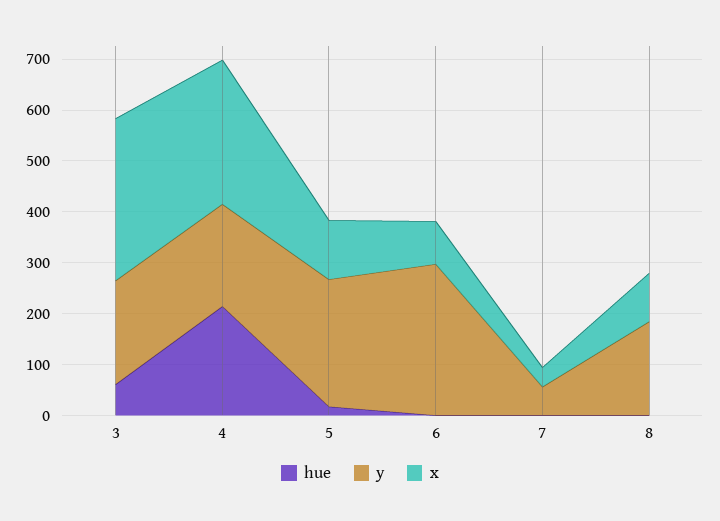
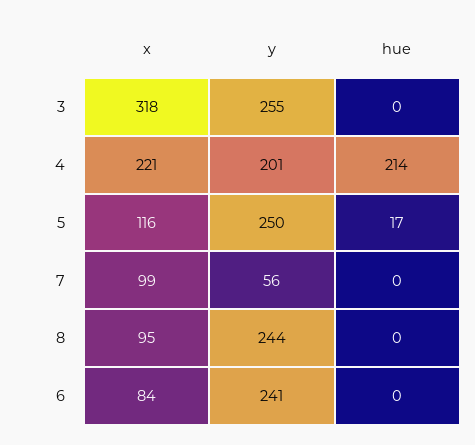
hue, 3: 60 -> 0
y, 3: 200 -> 255
x, 4: 280 -> 221
y, 6: 300 -> 241
x, 7: 40 -> 99
y, 8: 180 -> 244

